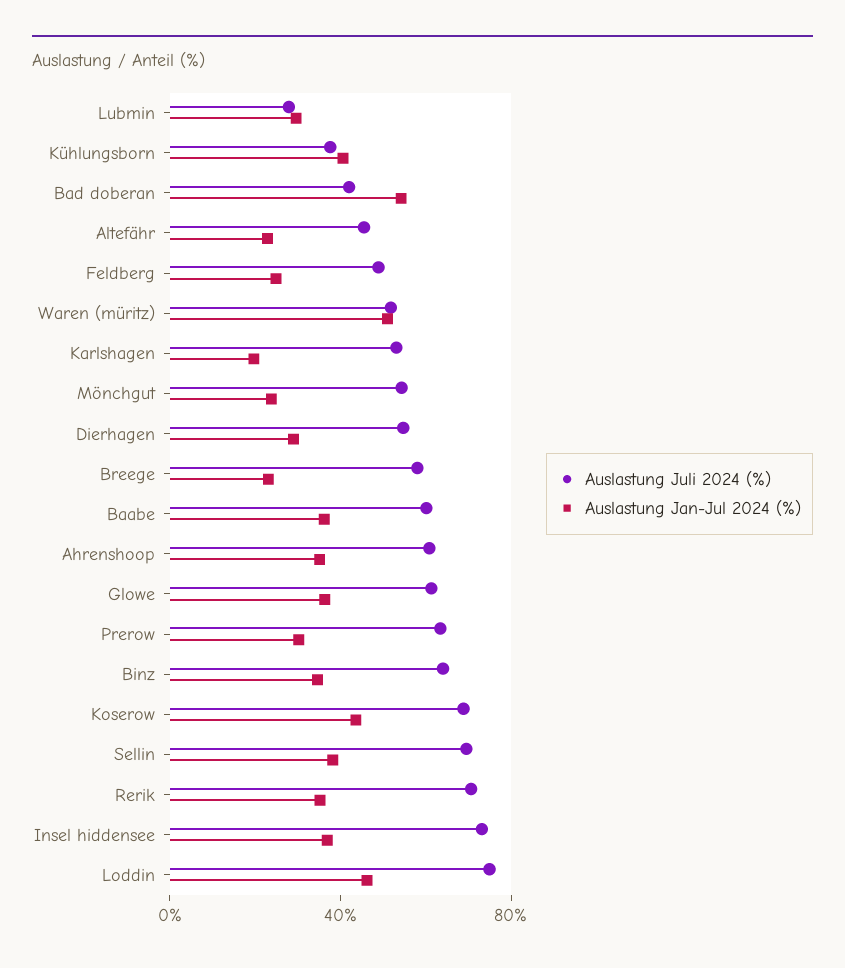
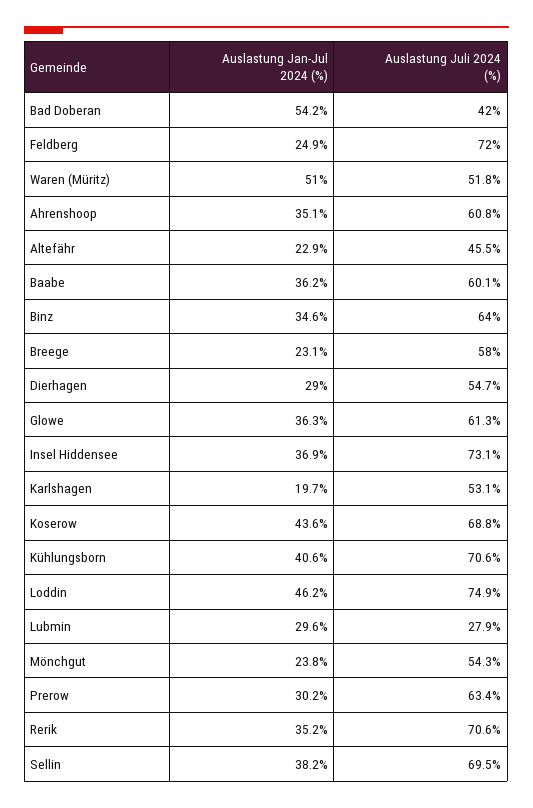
Auslastung Juli 2024 (%), Kühlungsborn: 40 -> 70.6
Auslastung Juli 2024 (%), Feldberg: 50 -> 72

